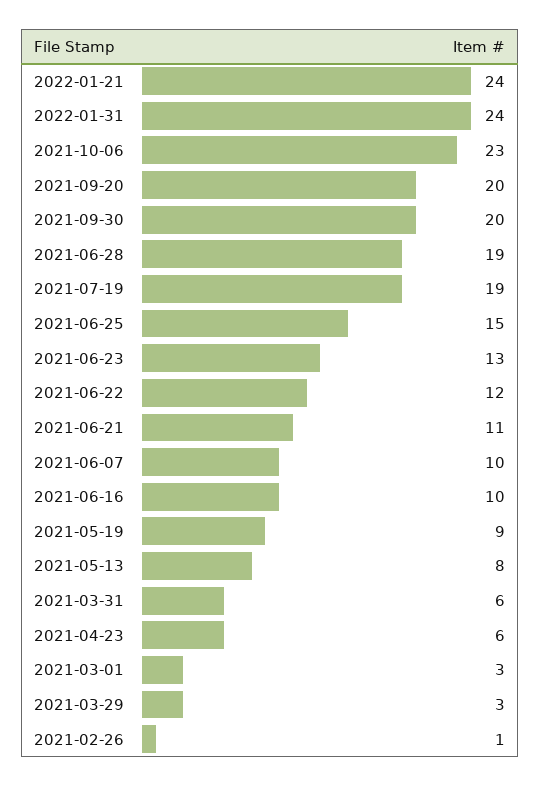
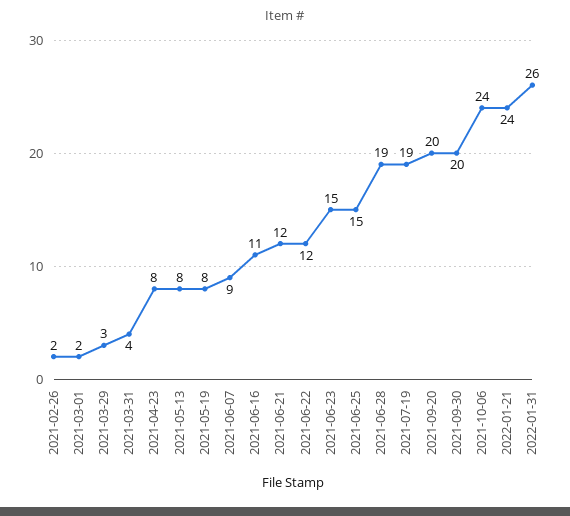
2022-01-31: 24 -> 26
2021-10-06: 23 -> 24
2021-06-23: 13 -> 15
2021-06-21: 11 -> 12
2021-06-07: 10 -> 9
2021-06-16: 10 -> 11
2021-05-19: 9 -> 8
2021-03-31: 6 -> 4
2021-04-23: 6 -> 8
2021-03-01: 3 -> 2
2021-02-26: 1 -> 2

